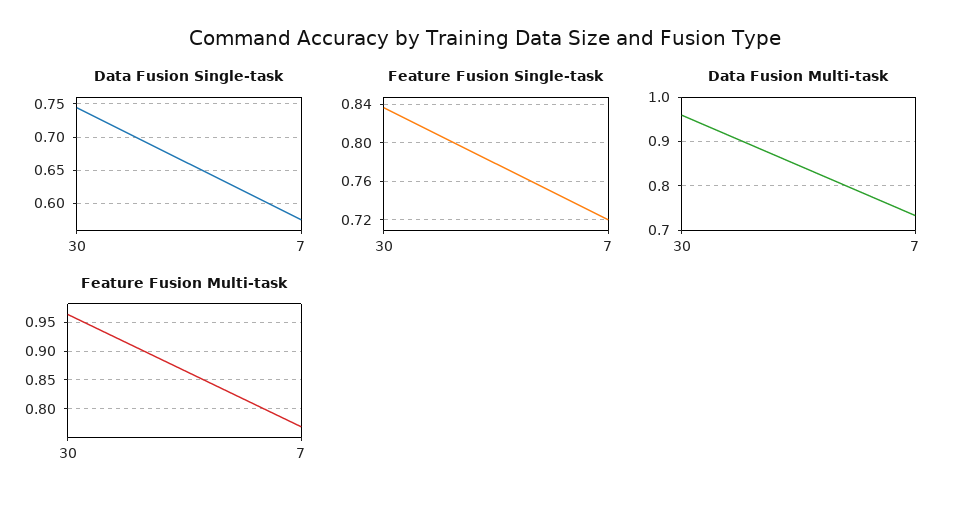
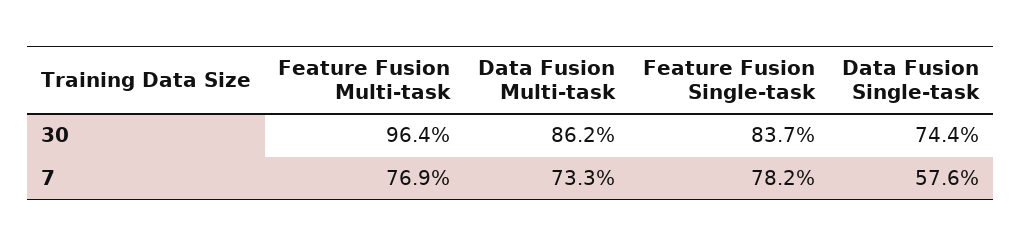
Feature Fusion Single-task, 7: 0.72 -> 0.782
Data Fusion Multi-task, 30: 0.96 -> 0.862

